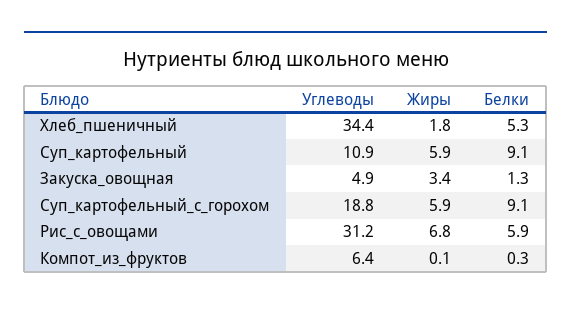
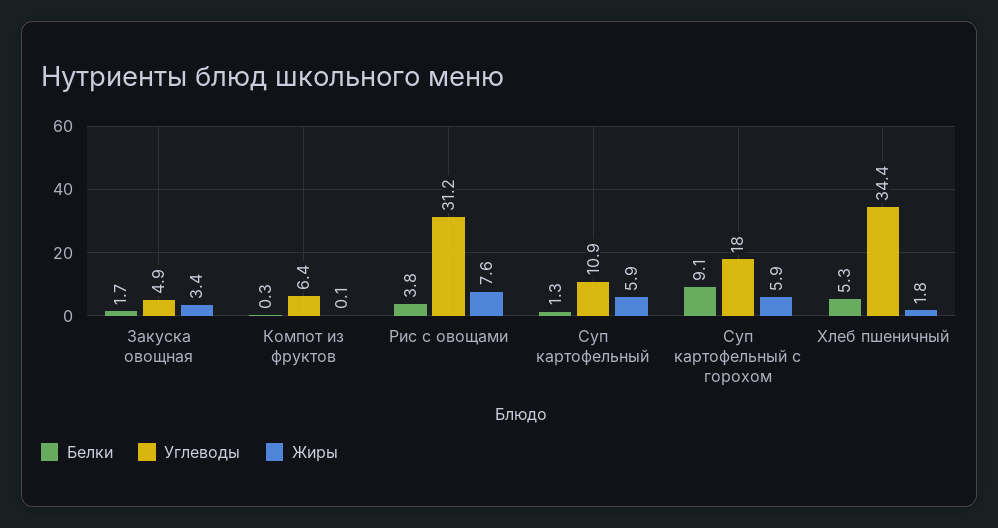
Белки, Суп_картофельный: 9.1 -> 1.3
Белки, Закуска_овощная: 1.3 -> 1.7
Углеводы, Суп_картофельный_с_горохом: 18.8 -> 18
Жиры, Рис_с_овощами: 6.8 -> 7.6
Белки, Рис_с_овощами: 5.9 -> 3.8

